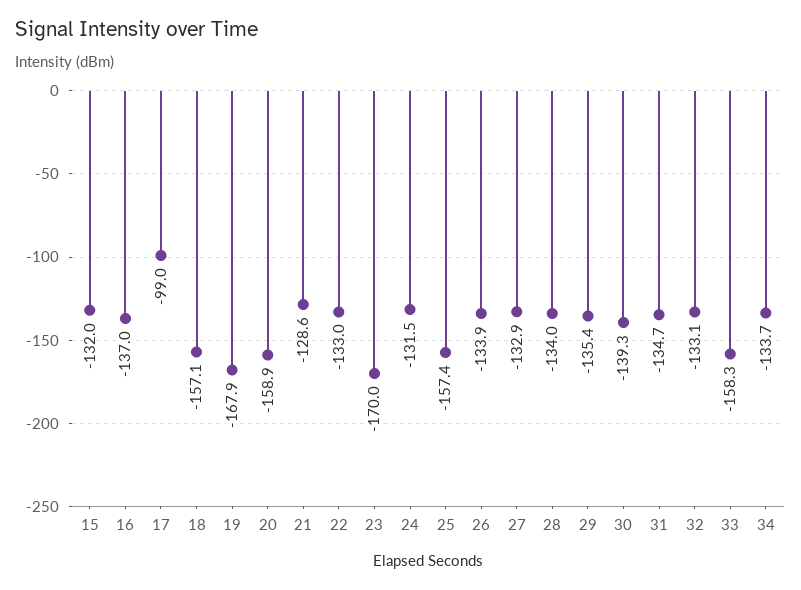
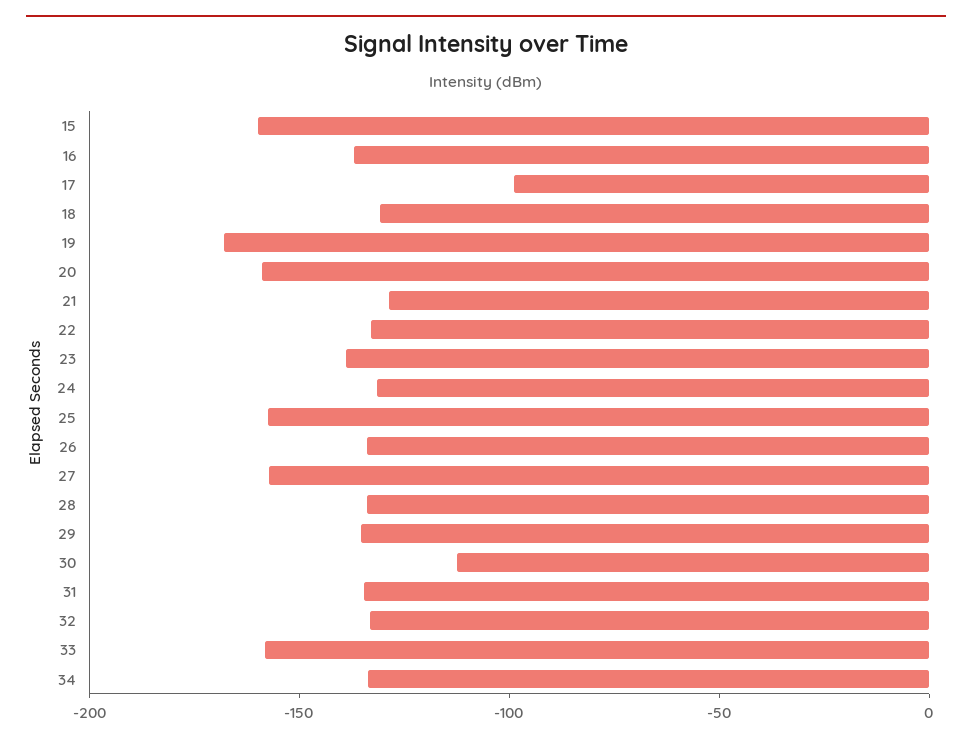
15: -132 -> -160
18: -157.1 -> -130
23: -170 -> -140
27: -132.9 -> -160
30: -139.3 -> -110

